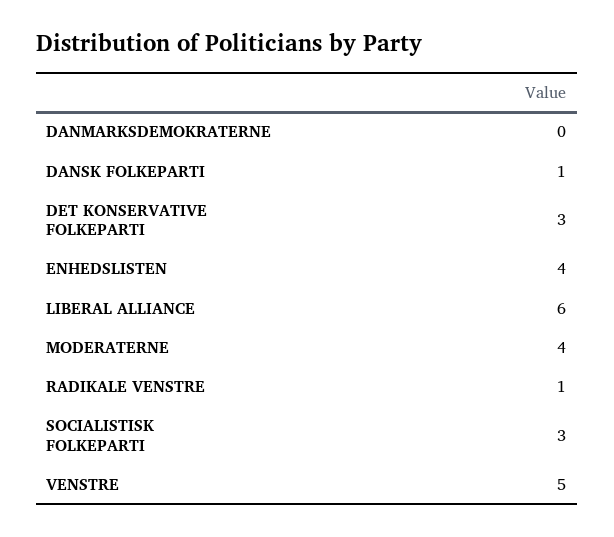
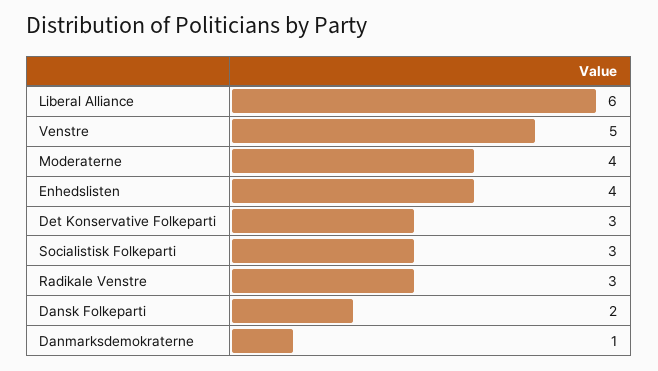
DANMARKSDEMOKRATERNE: 0 -> 1
DANSK FOLKEPARTI: 1 -> 2
RADIKALE VENSTRE: 1 -> 3

